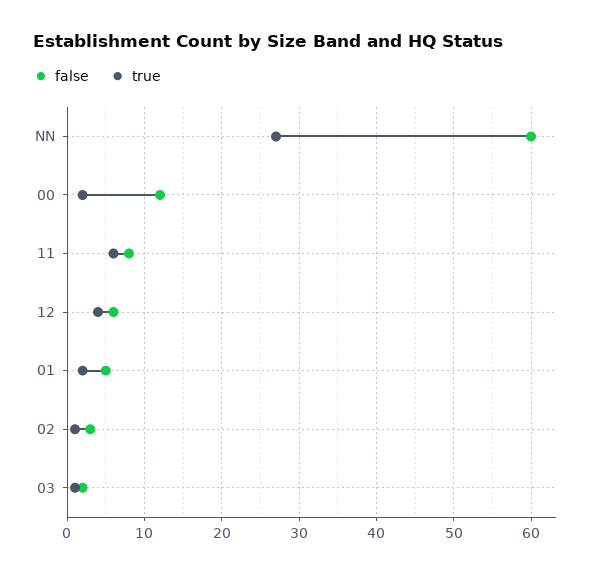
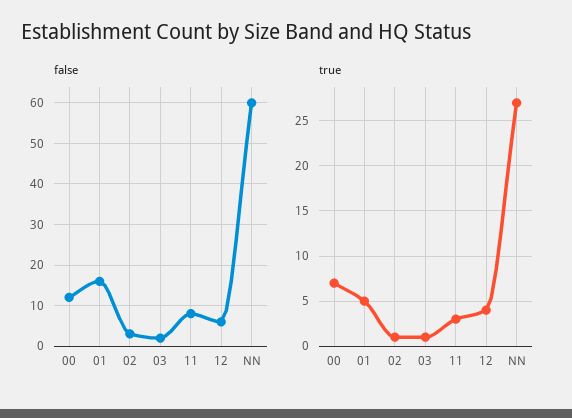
true, 00: 2 -> 7
true, 11: 6 -> 3
false, 01: 5 -> 15
true, 01: 2 -> 5

